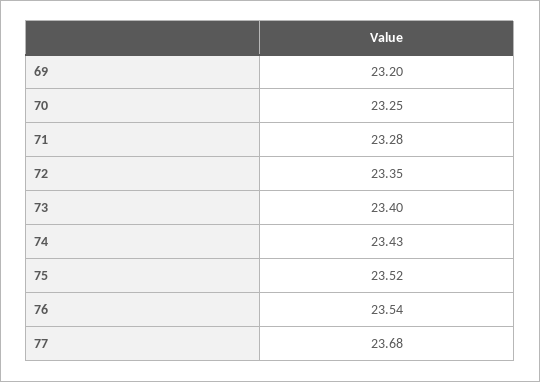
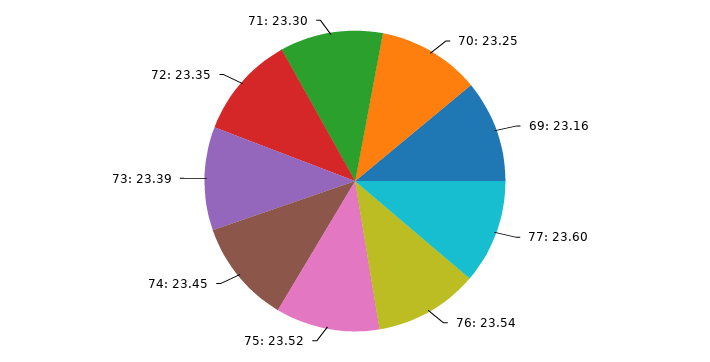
69: 23.2 -> 23.16
71: 23.28 -> 23.3
73: 23.4 -> 23.39
74: 23.43 -> 23.45
77: 23.68 -> 23.6

